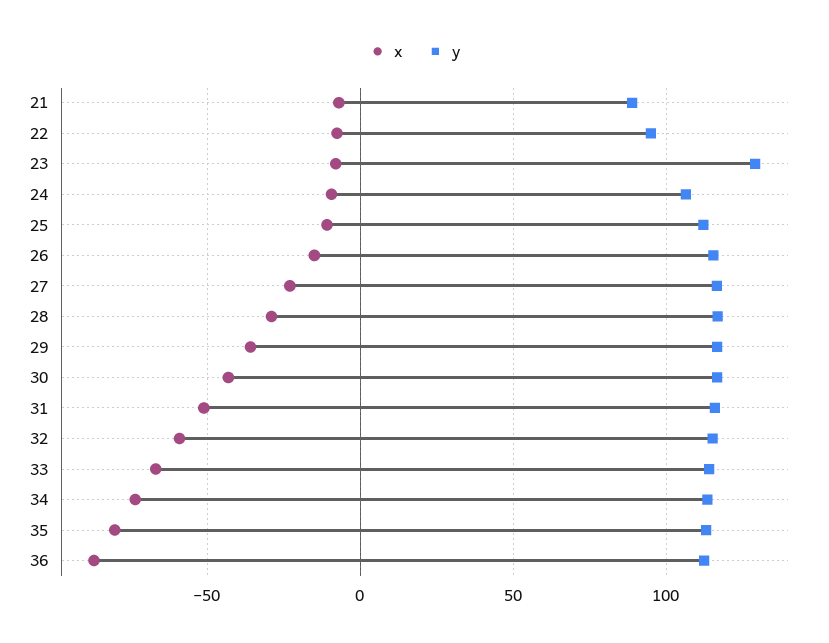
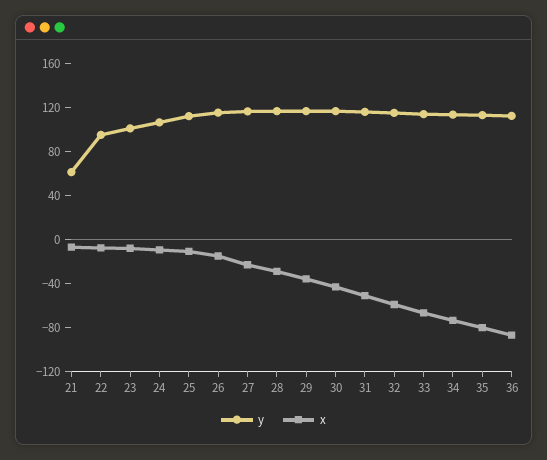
y, 21: 90 -> 60
y, 23: 130 -> 100

